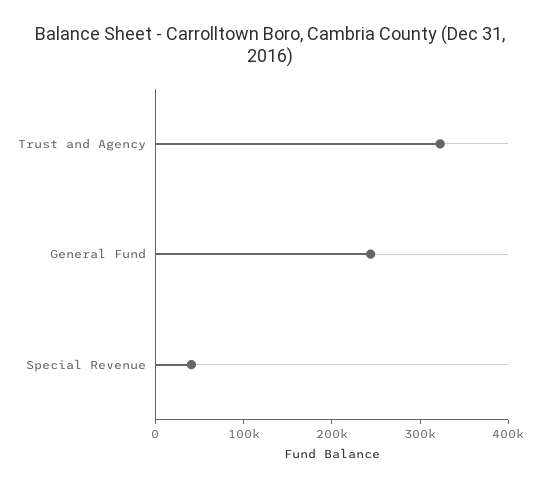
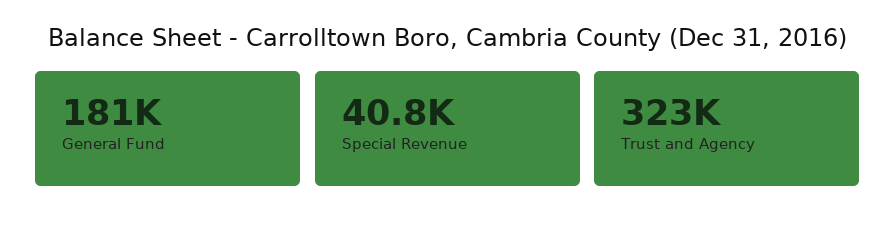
General Fund: 240000 -> 181000

